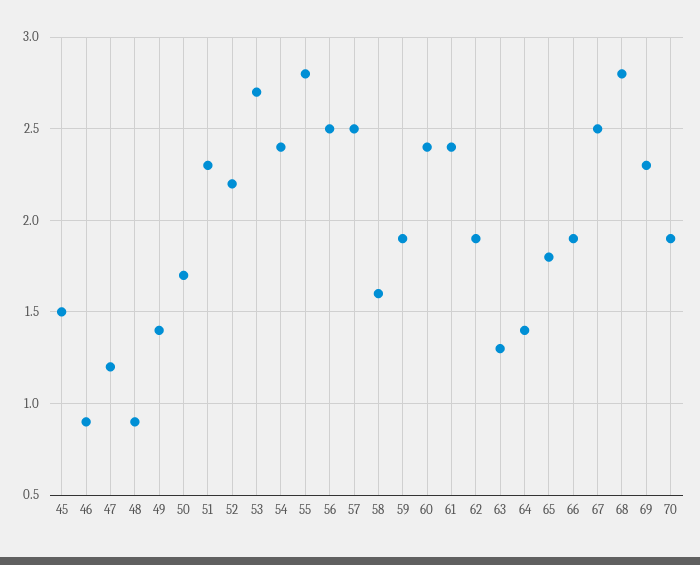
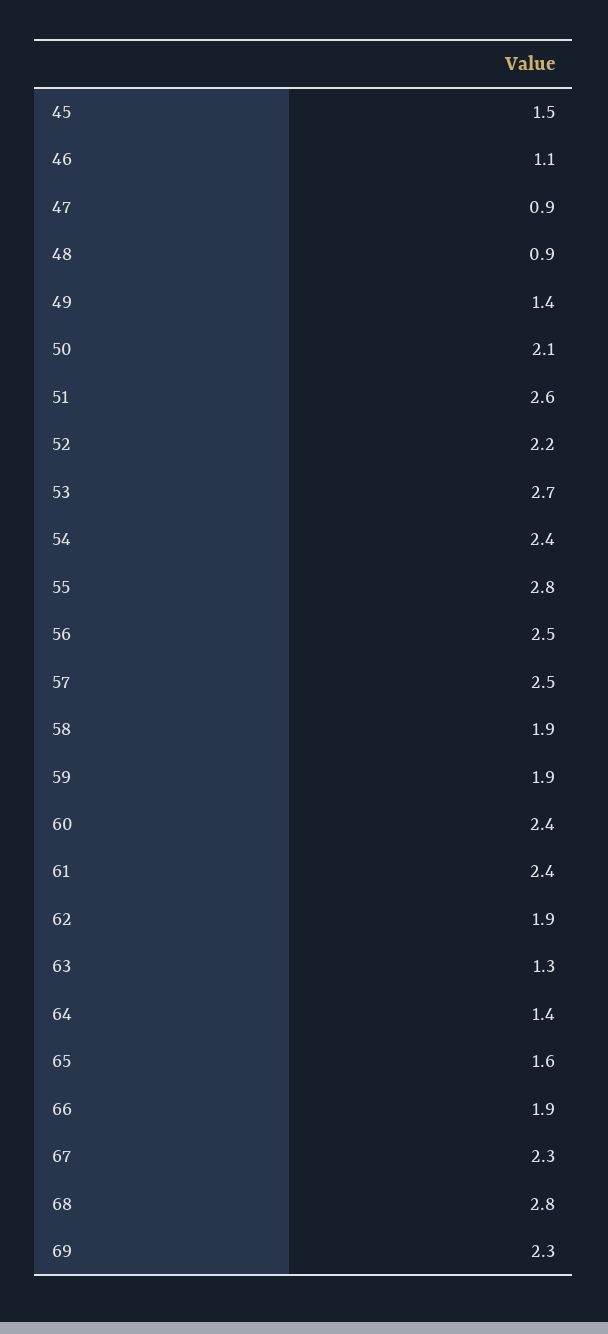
46: 0.9 -> 1.1
47: 1.2 -> 0.9
50: 1.7 -> 2.1
51: 2.3 -> 2.6
58: 1.6 -> 1.9
65: 1.8 -> 1.6
67: 2.5 -> 2.3
70: 1.9 -> none

